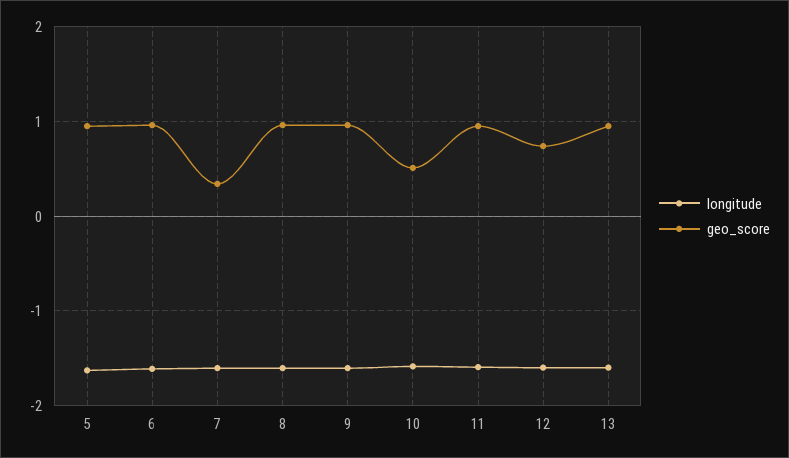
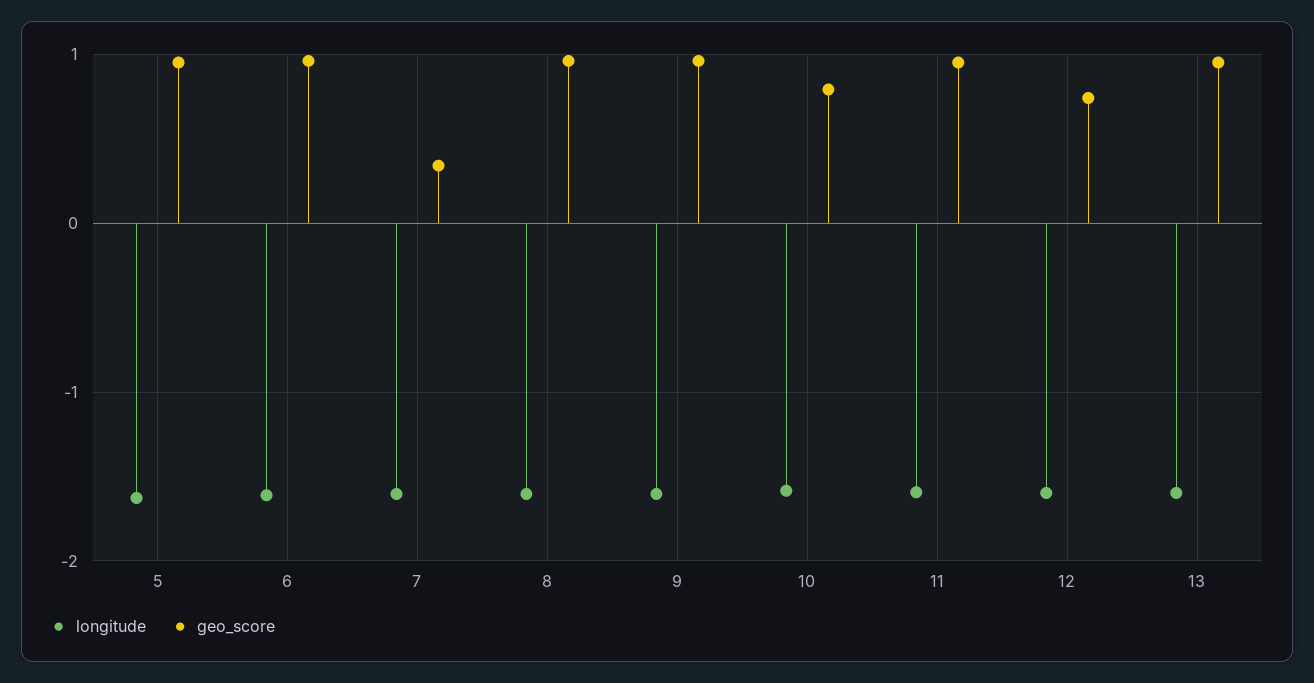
geo_score, 10: 0.5 -> 0.8

